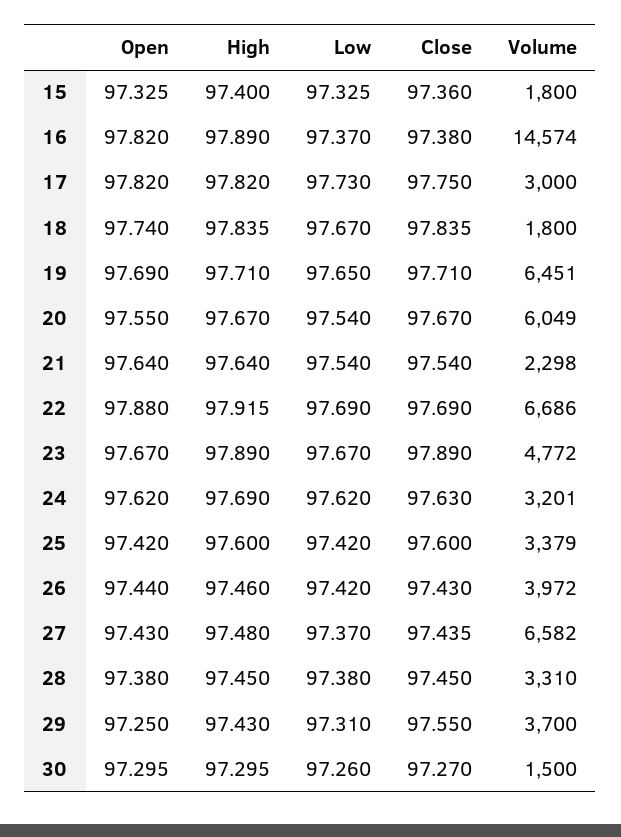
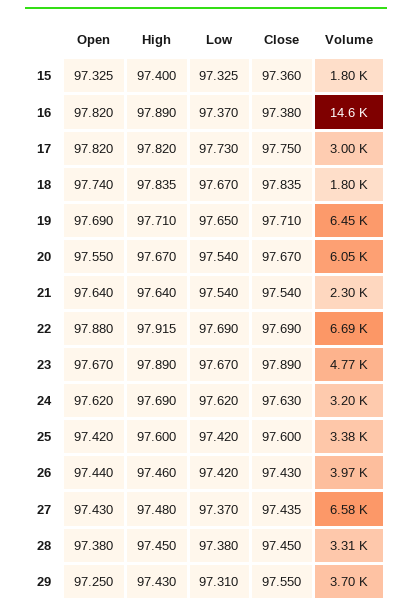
Open, 30: 97.295 -> none
High, 30: 97.295 -> none
Low, 30: 97.26 -> none
Close, 30: 97.27 -> none
Volume, 30: 1500 -> none

